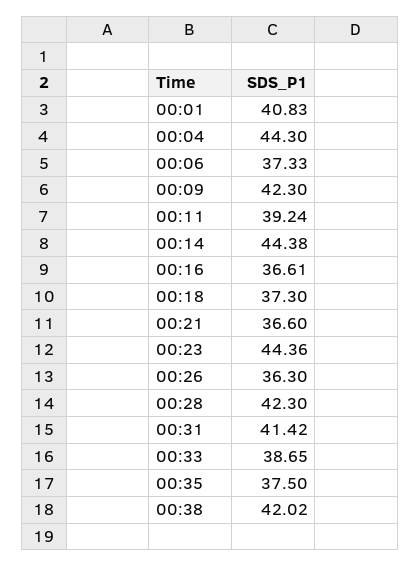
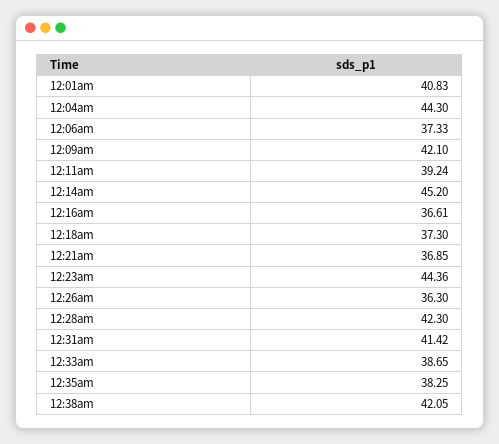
00:09: 42.3 -> 42.1
00:14: 44.38 -> 45.2
00:21: 36.6 -> 36.85
00:35: 37.5 -> 38.25
00:38: 42.02 -> 42.05

